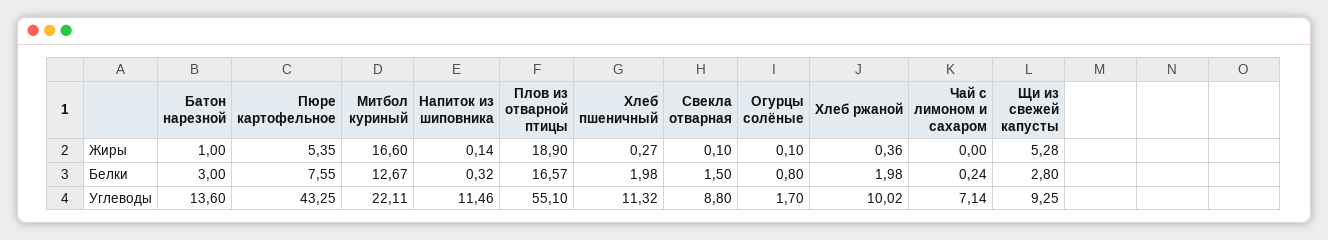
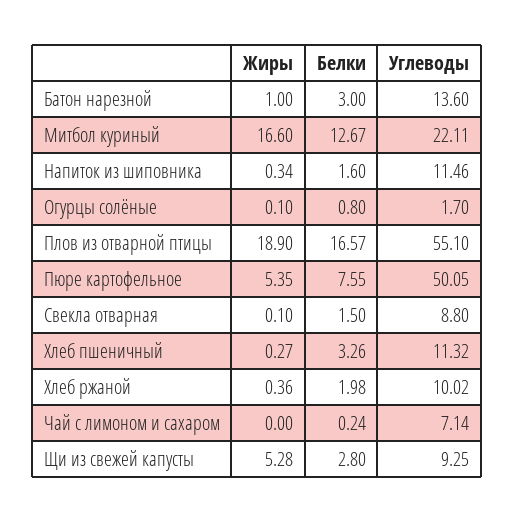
Напиток из шиповника, Жиры: 0.14 -> 0.34
Напиток из шиповника, Белки: 0.32 -> 1.6
Хлеб пшеничный, Белки: 1.98 -> 3.26
Пюре картофельное, Углеводы: 43.25 -> 50.05

